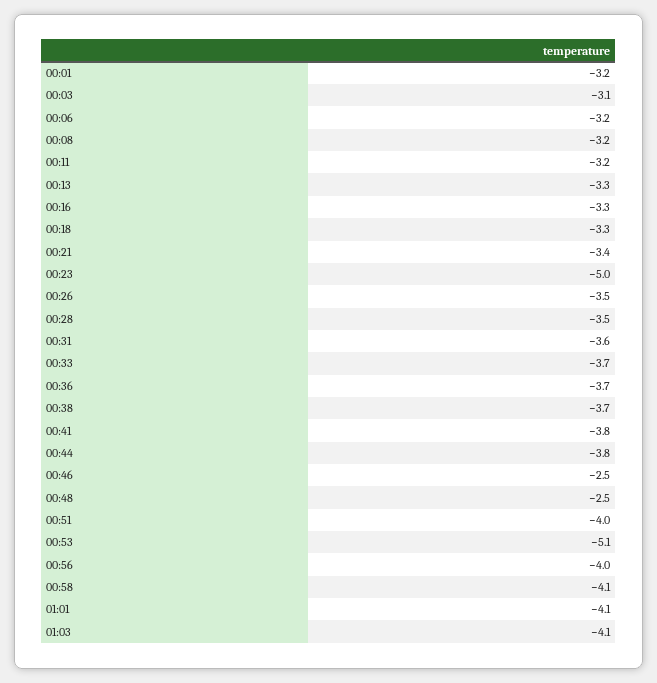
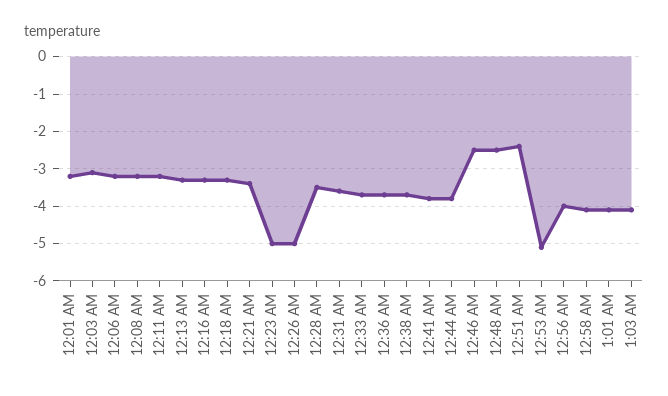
00:26: -3.5 -> -5
00:51: -4 -> -2.5

